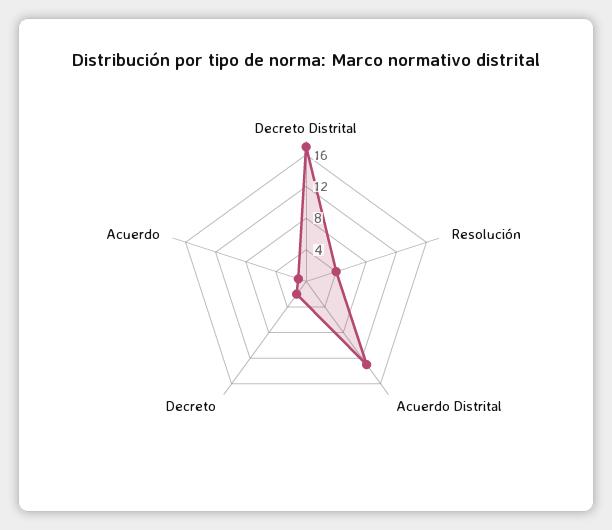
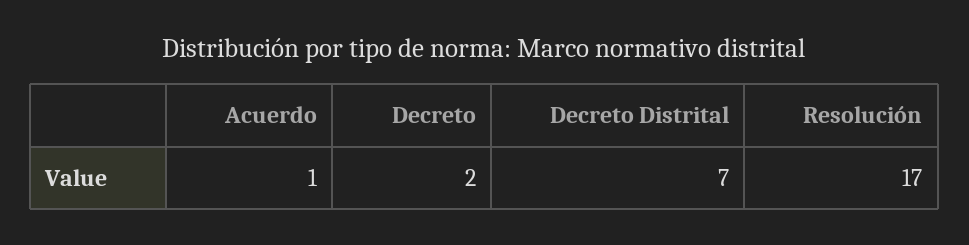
Decreto Distrital: 16 -> 7
Resolución: 4 -> 17
Acuerdo Distrital: 12 -> none

